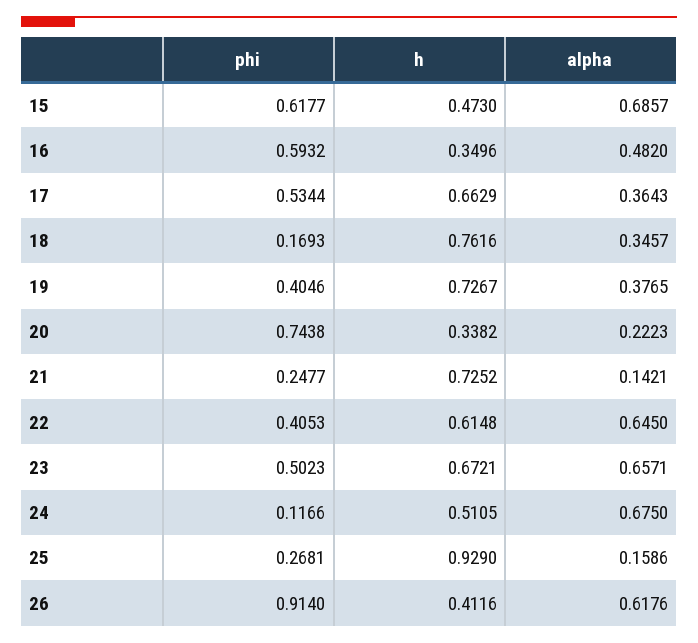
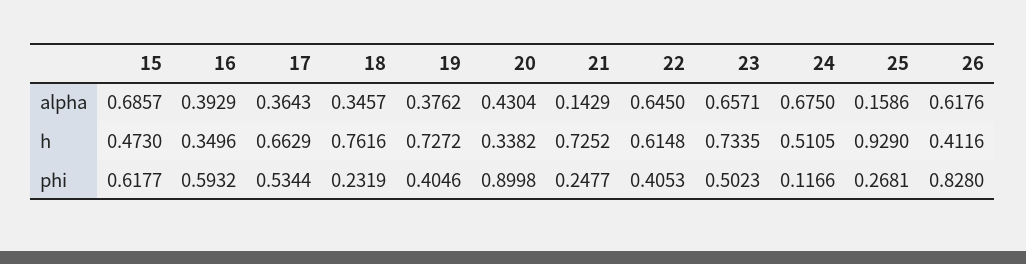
alpha, 16: 0.482 -> 0.3929
phi, 18: 0.1693 -> 0.2319
h, 19: 0.7267 -> 0.7272
alpha, 19: 0.3765 -> 0.3762
phi, 20: 0.7438 -> 0.8998
alpha, 20: 0.2223 -> 0.4304
alpha, 21: 0.1421 -> 0.1429
h, 23: 0.6721 -> 0.7335
phi, 26: 0.914 -> 0.828

